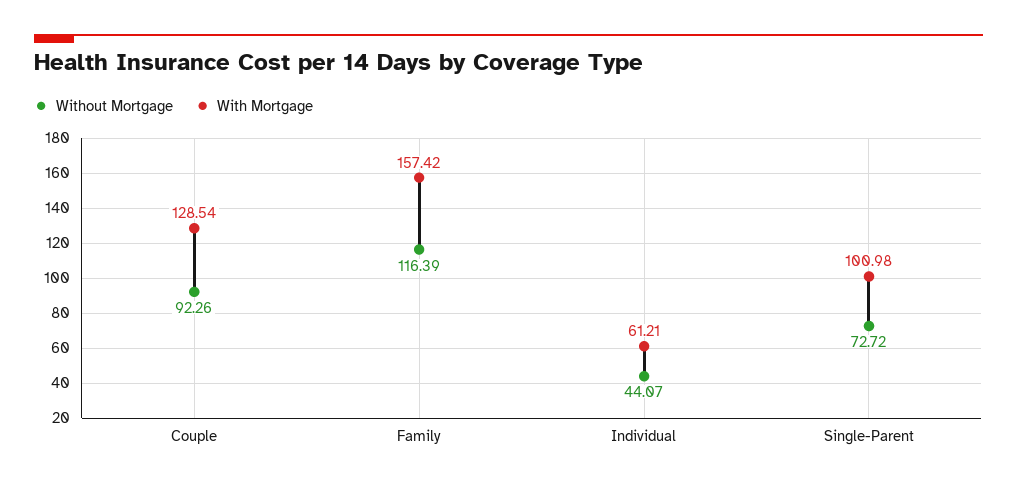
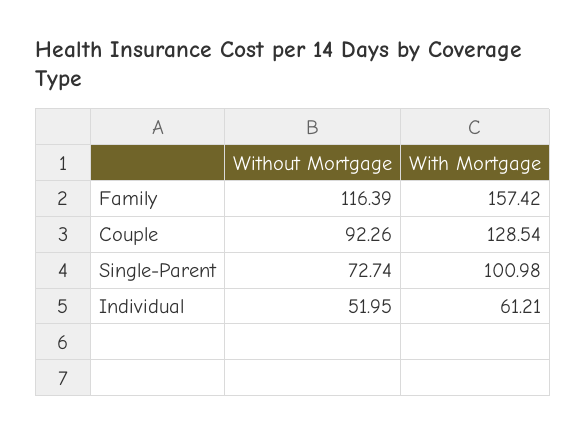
Without Mortgage, Individual: 44.07 -> 51.95
Without Mortgage, Single-Parent: 72.72 -> 72.74

